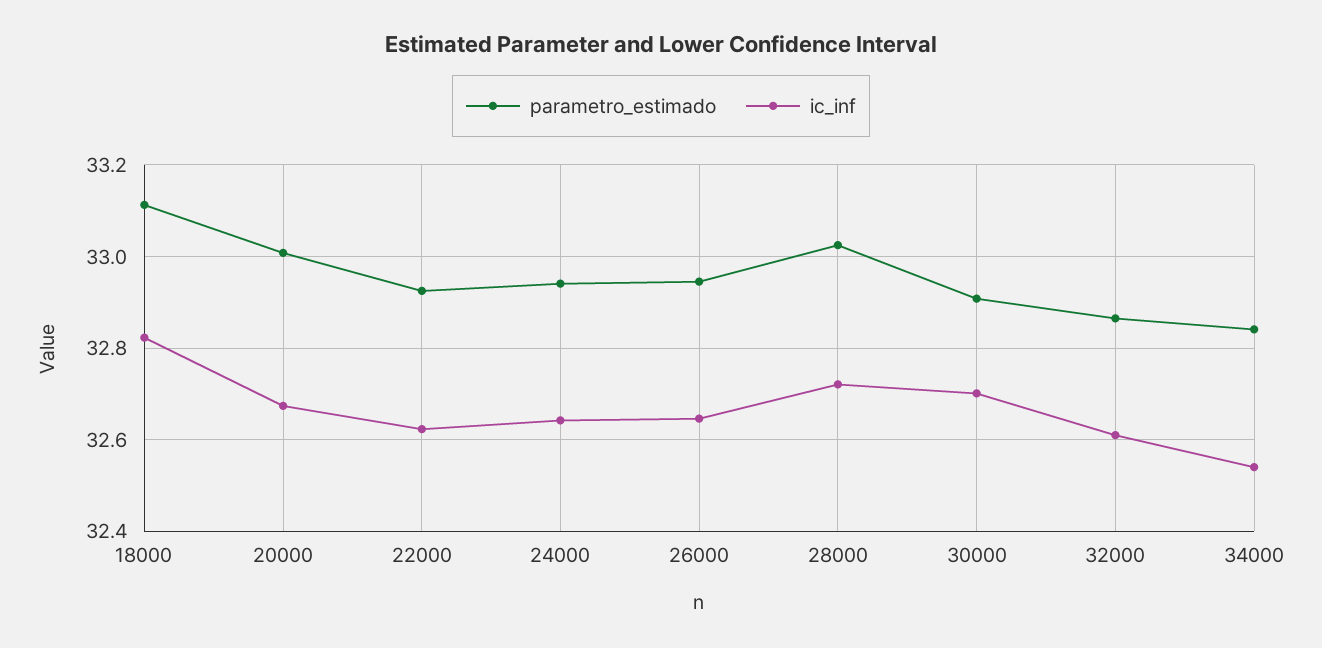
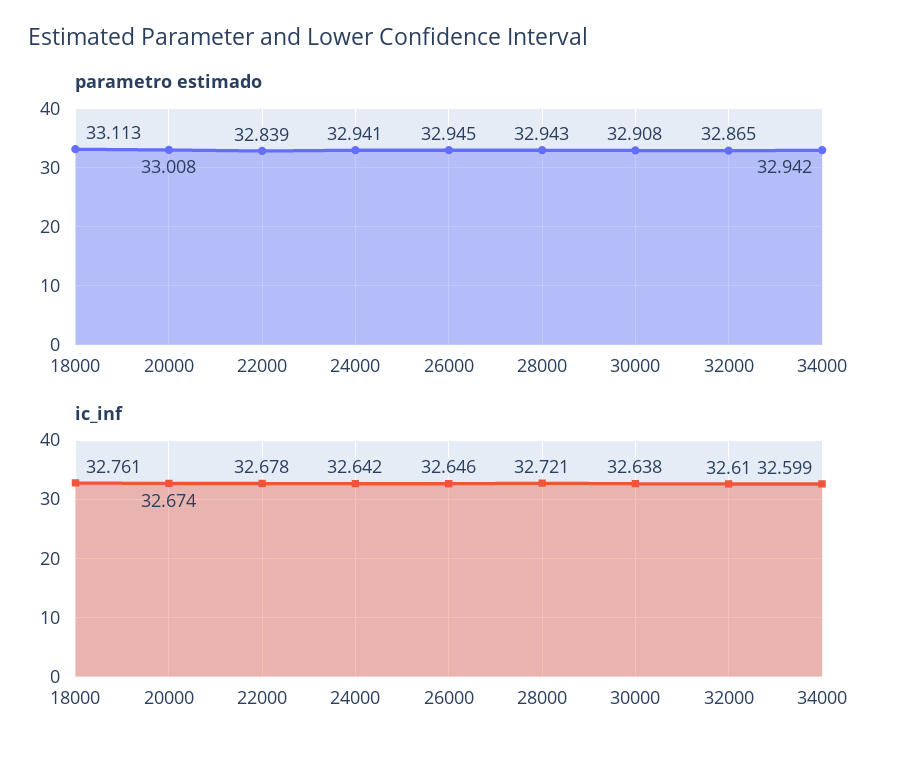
ic_inf, 18000: 32.82 -> 32.761
parametro_estimado, 22000: 32.92 -> 32.839
ic_inf, 22000: 32.62 -> 32.678
parametro_estimado, 28000: 33.02 -> 32.943
ic_inf, 30000: 32.7 -> 32.638
parametro_estimado, 34000: 32.84 -> 32.942
ic_inf, 34000: 32.54 -> 32.599

